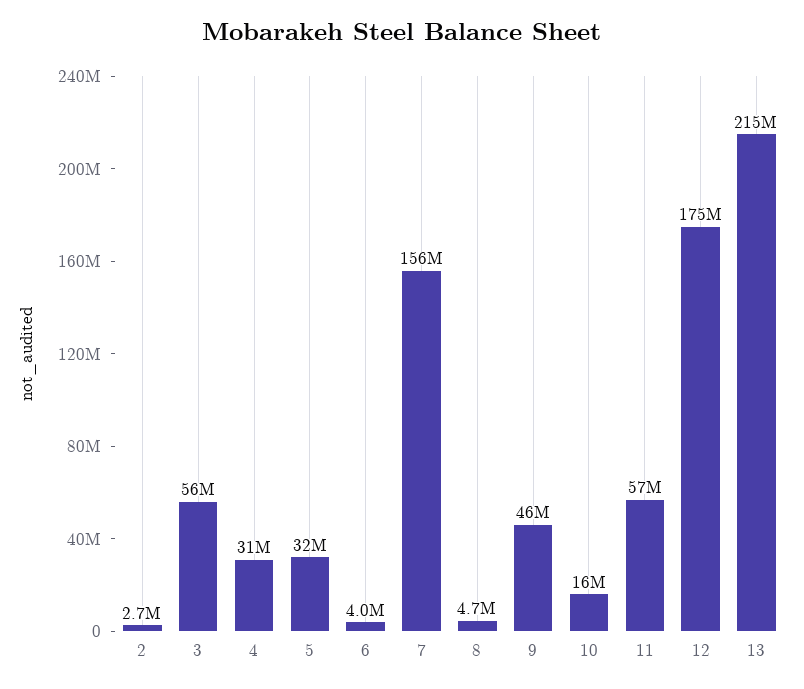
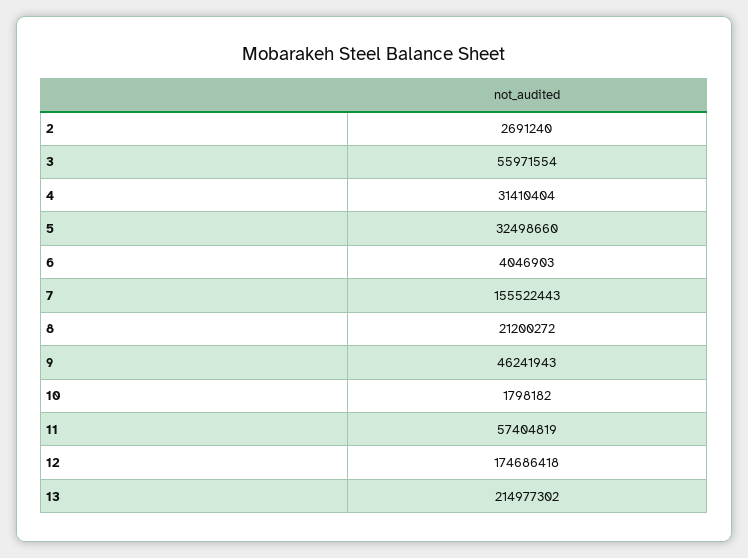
8: 4700000 -> 21200272
10: 16000000 -> 1798182

